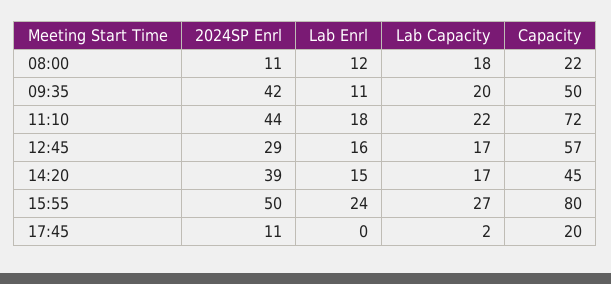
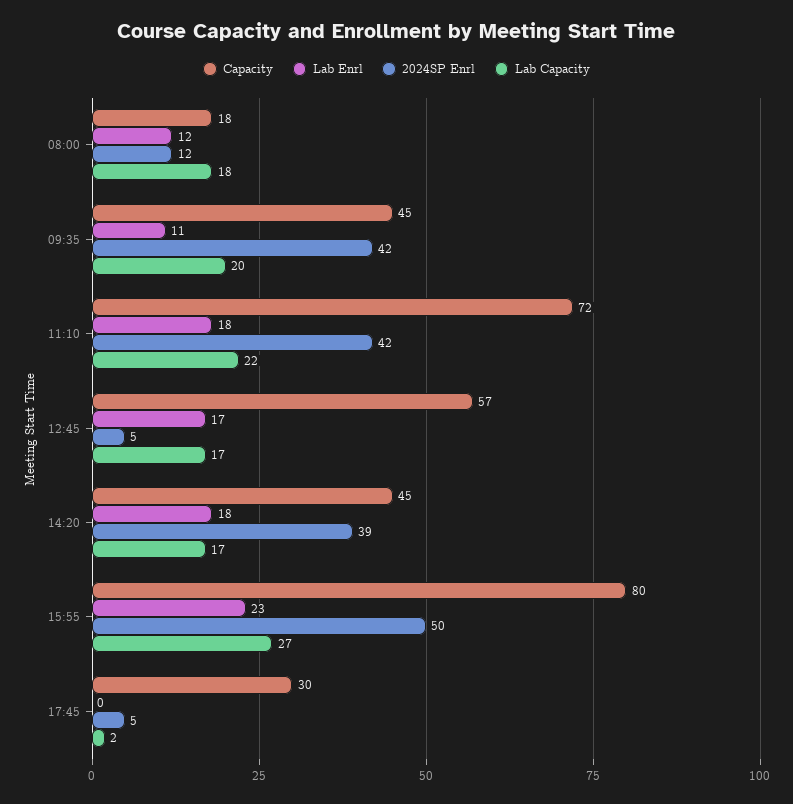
2024SP Enrl, 08:00: 11 -> 12
Capacity, 08:00: 22 -> 18
Capacity, 09:35: 50 -> 45
2024SP Enrl, 11:10: 44 -> 42
2024SP Enrl, 12:45: 29 -> 5
Lab Enrl, 12:45: 16 -> 17
Lab Enrl, 14:20: 15 -> 18
Lab Enrl, 15:55: 24 -> 23
2024SP Enrl, 17:45: 11 -> 5
Capacity, 17:45: 20 -> 30

